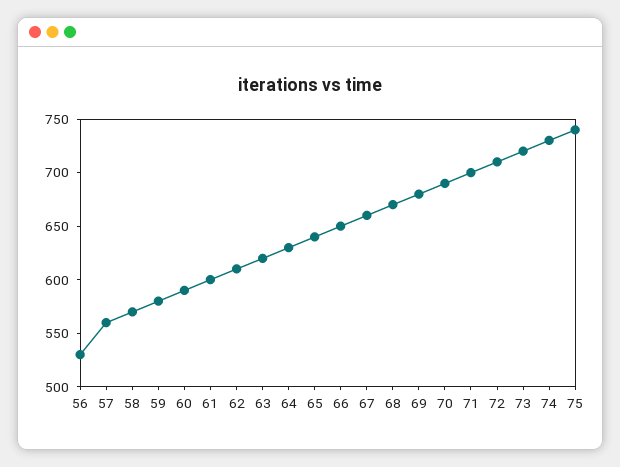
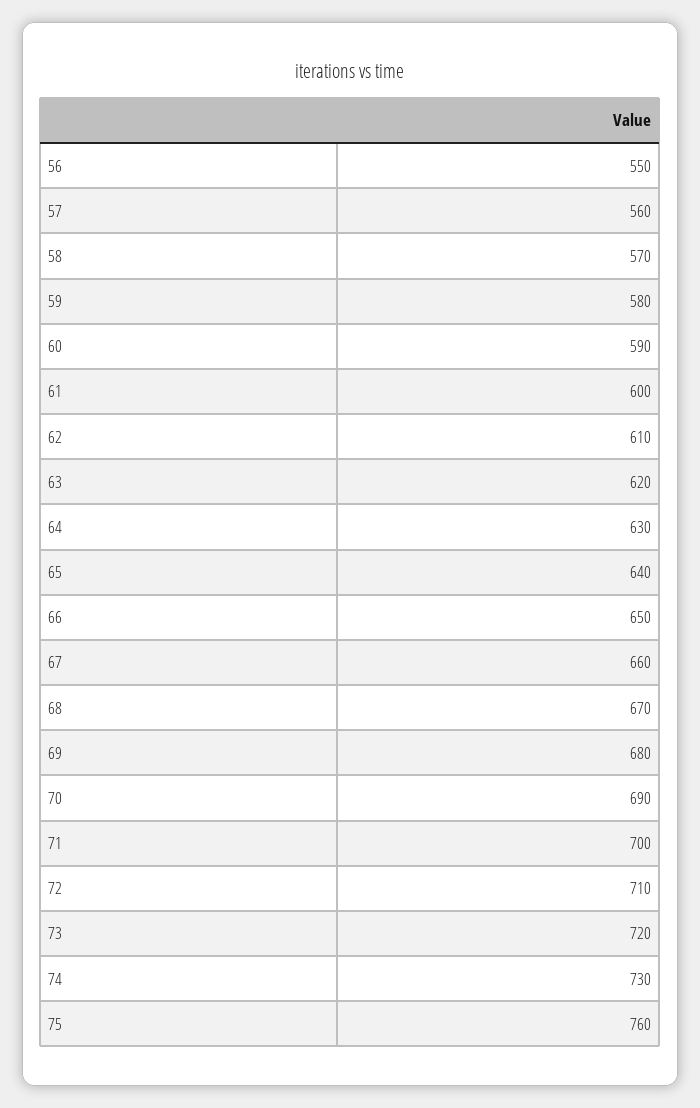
56: 530 -> 550
75: 740 -> 760

